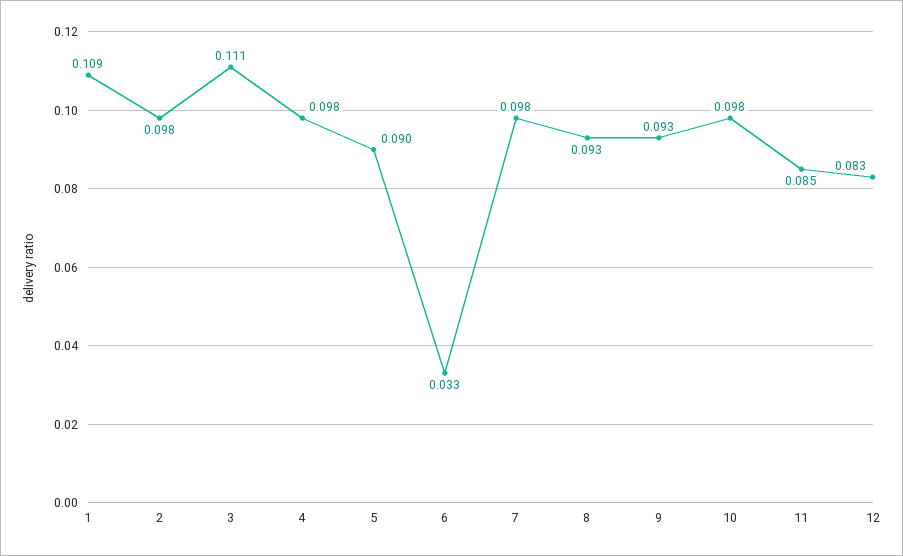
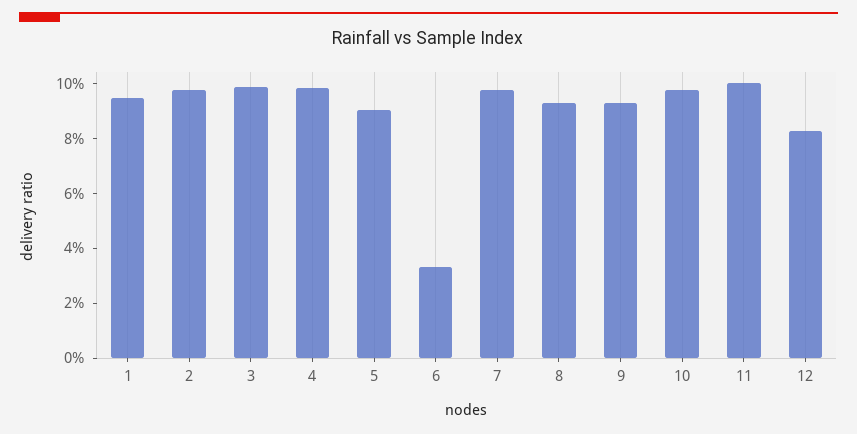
1: 0.109 -> 0.095
3: 0.111 -> 0.1
11: 0.085 -> 0.1

